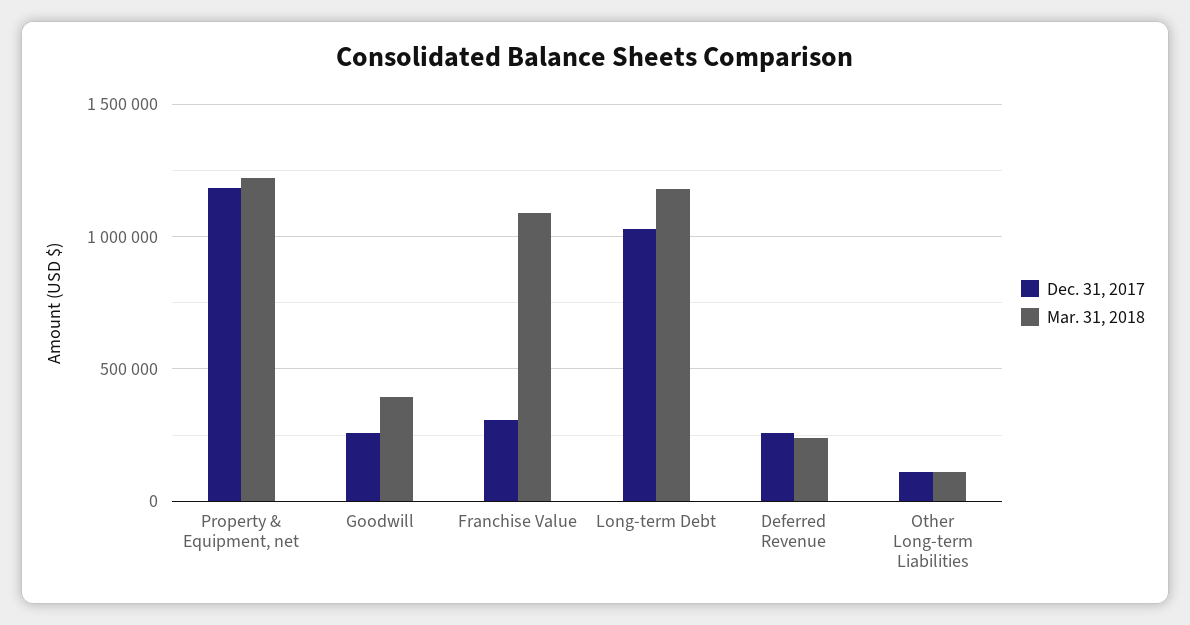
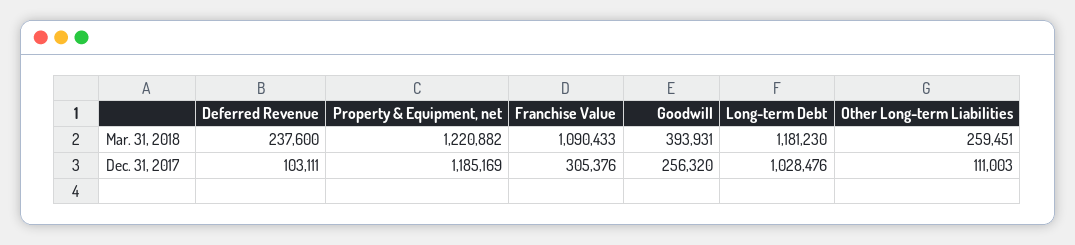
Dec. 31, 2017, Deferred Revenue: 250000 -> 103111
Mar. 31, 2018, Other Long-term Liabilities: 100000 -> 259451

